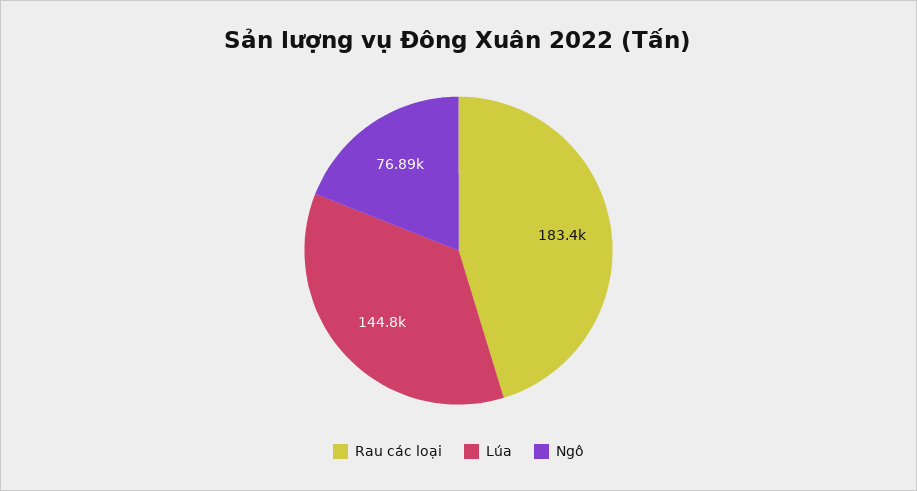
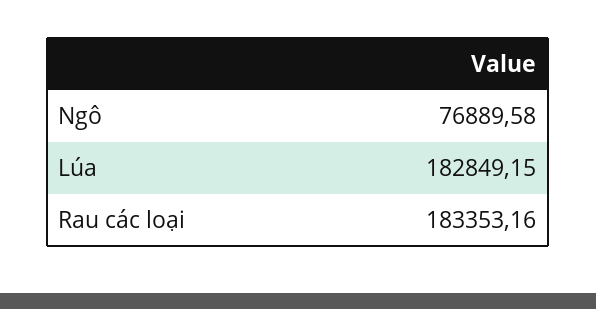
Lúa: 144800 -> 182849.15

